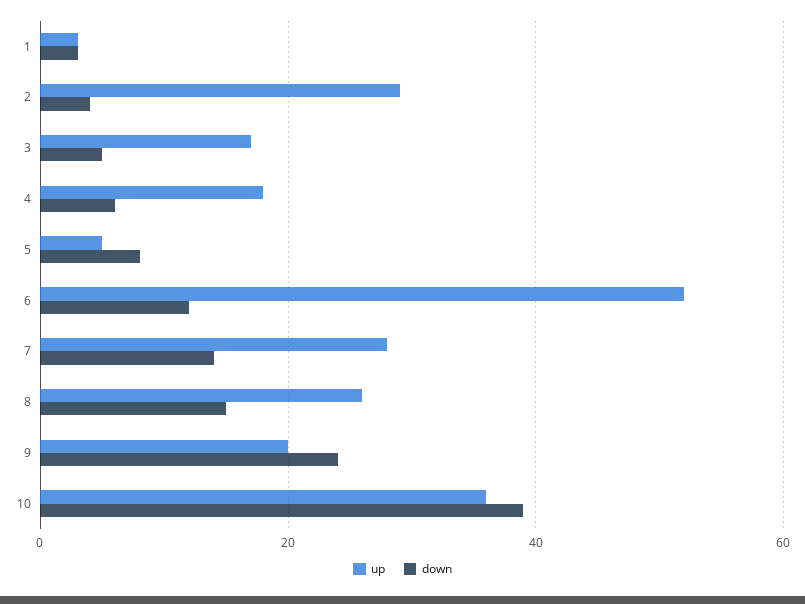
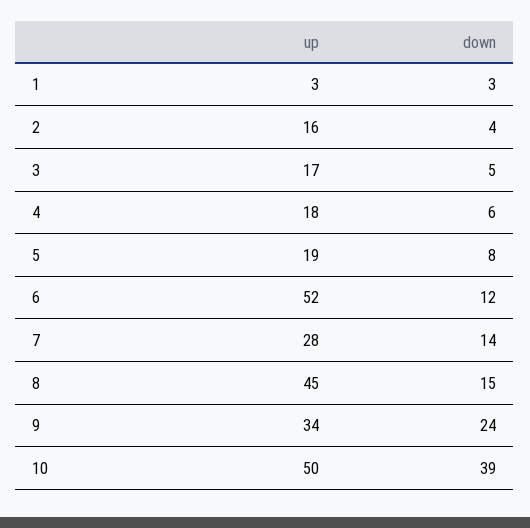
up, 2: 30 -> 16
up, 5: 5 -> 19
up, 8: 25 -> 45
up, 9: 20 -> 34
up, 10: 35 -> 50

